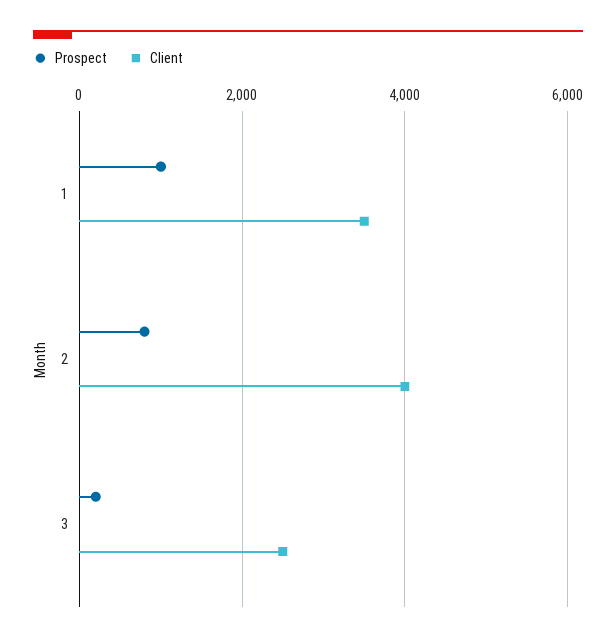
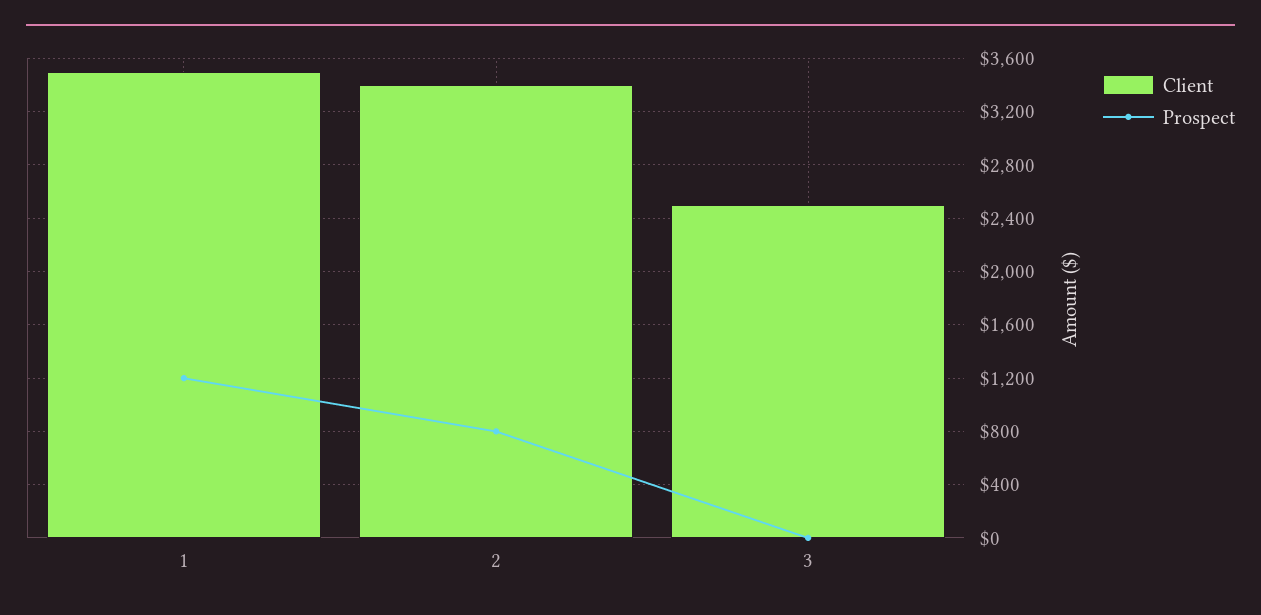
Prospect, 1: 1000 -> 1200
Client, 2: 4000 -> 3400
Prospect, 3: 200 -> 0

